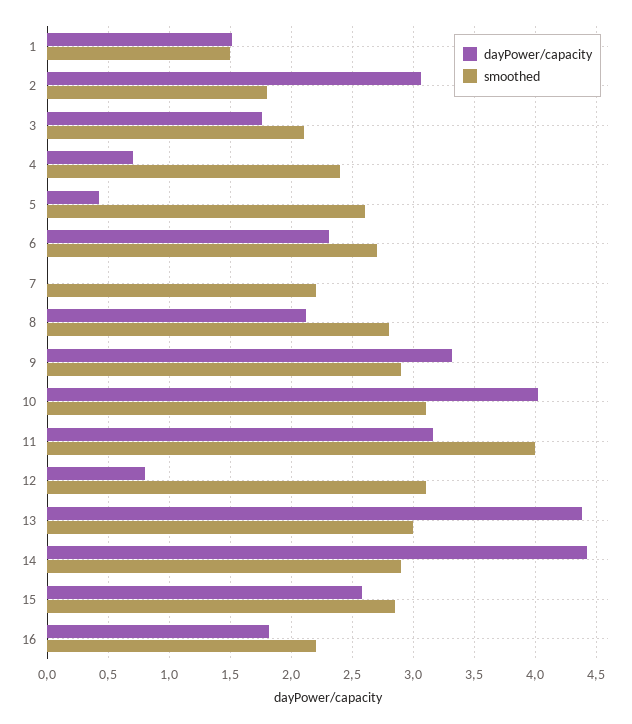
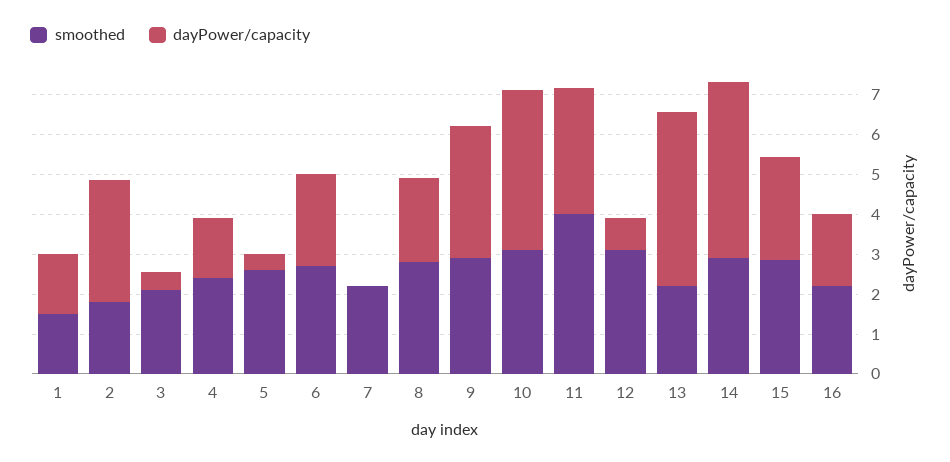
dayPower/capacity, 3: 1.75 -> 0.5
dayPower/capacity, 4: 0.7 -> 1.5
smoothed, 13: 3 -> 2.25

